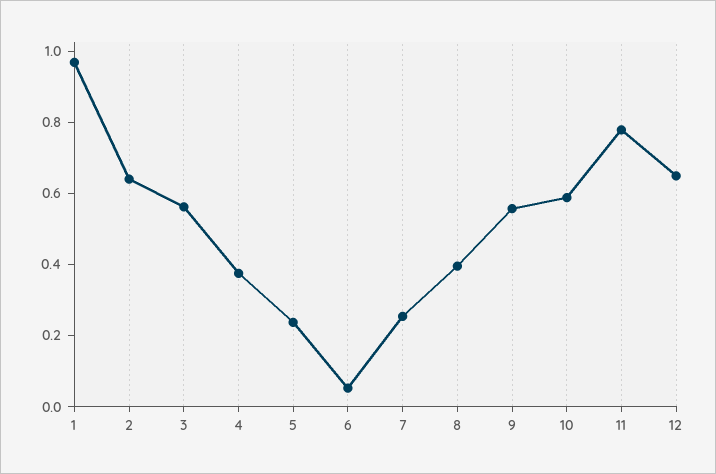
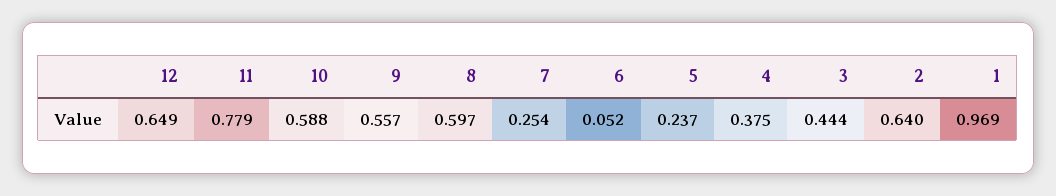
3: 0.55 -> 0.444
8: 0.4 -> 0.597

